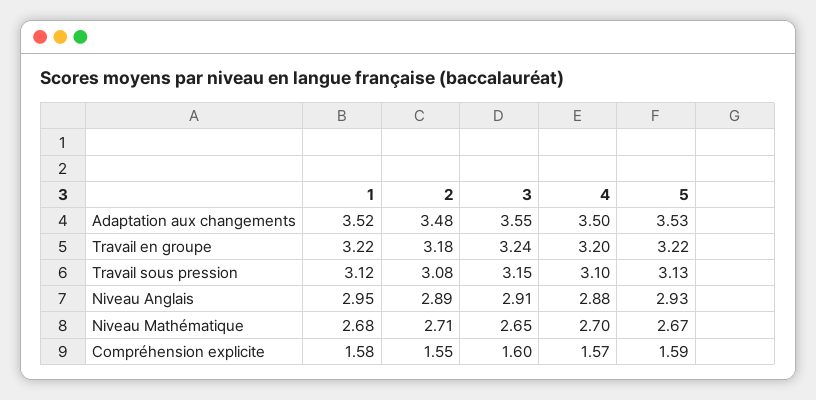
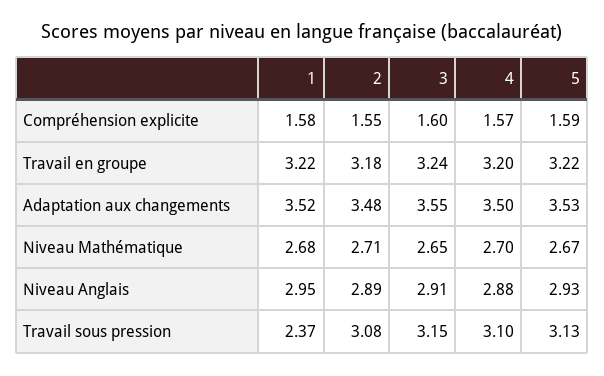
1, Travail sous pression: 3.12 -> 2.37

